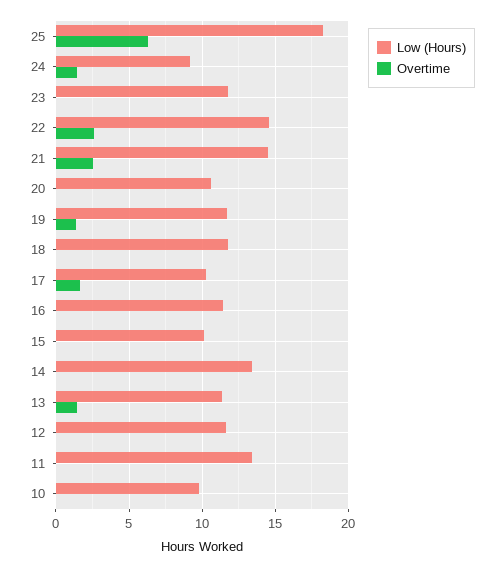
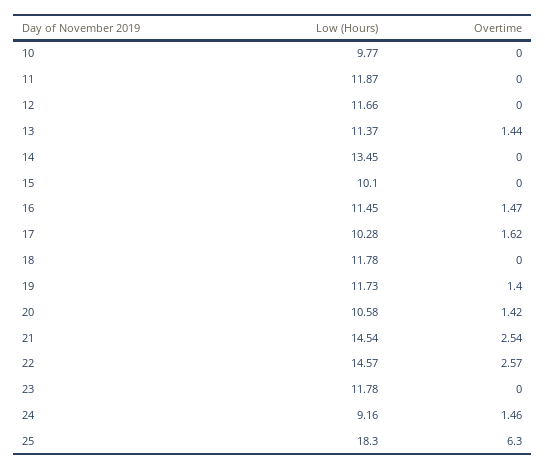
Overtime, 20: 0 -> 1.42
Overtime, 16: 0 -> 1.47
Low (Hours), 11: 13.5 -> 11.87

